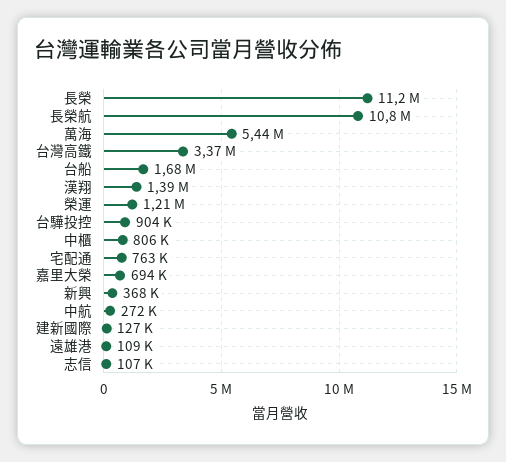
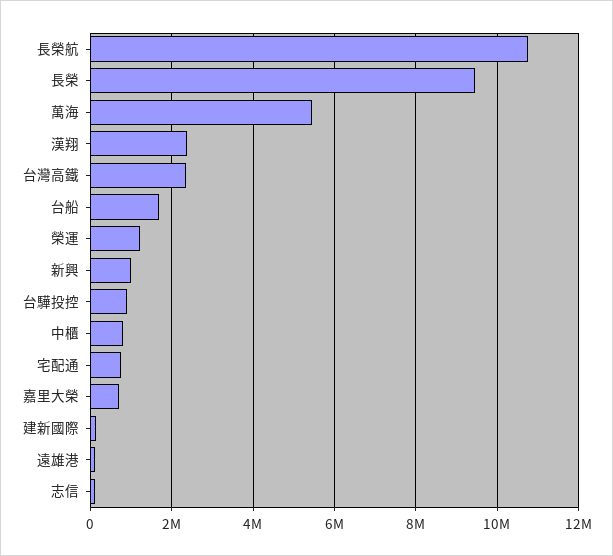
長榮: 11200000 -> 9400000
台灣高鐵: 3370000 -> 2400000
漢翔: 1390000 -> 2400000
新興: 368000 -> 1000000
中航: 272000 -> none

